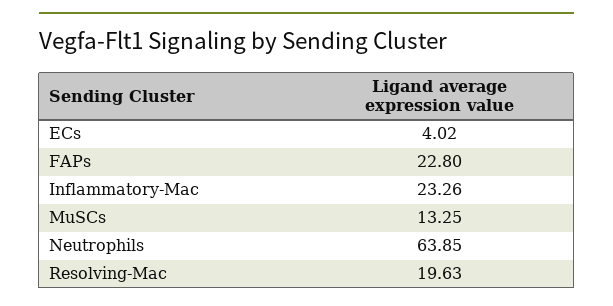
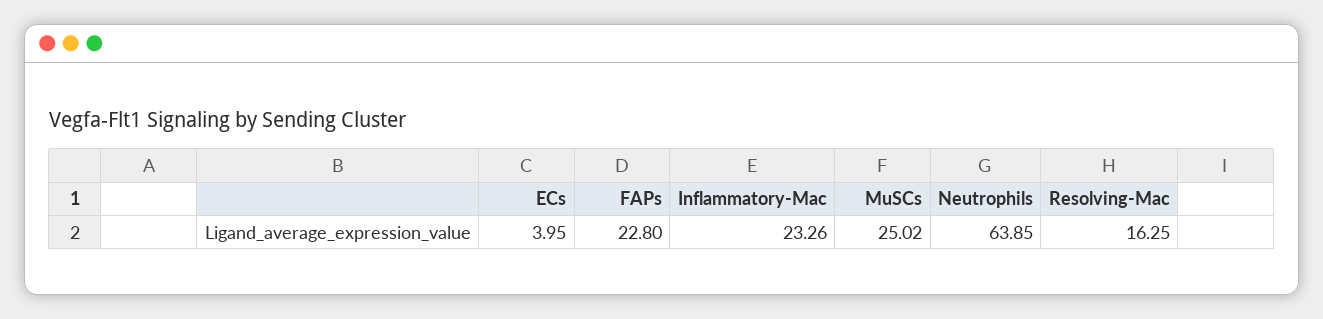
ECs: 4.02 -> 3.95
MuSCs: 13.25 -> 25.02
Resolving-Mac: 19.63 -> 16.25

